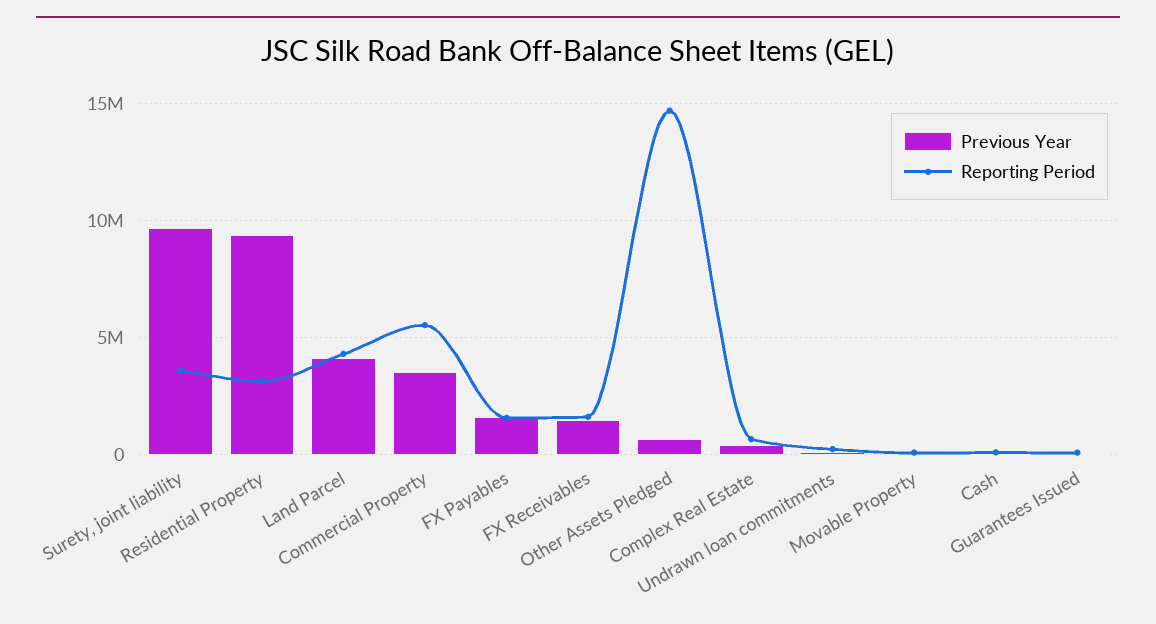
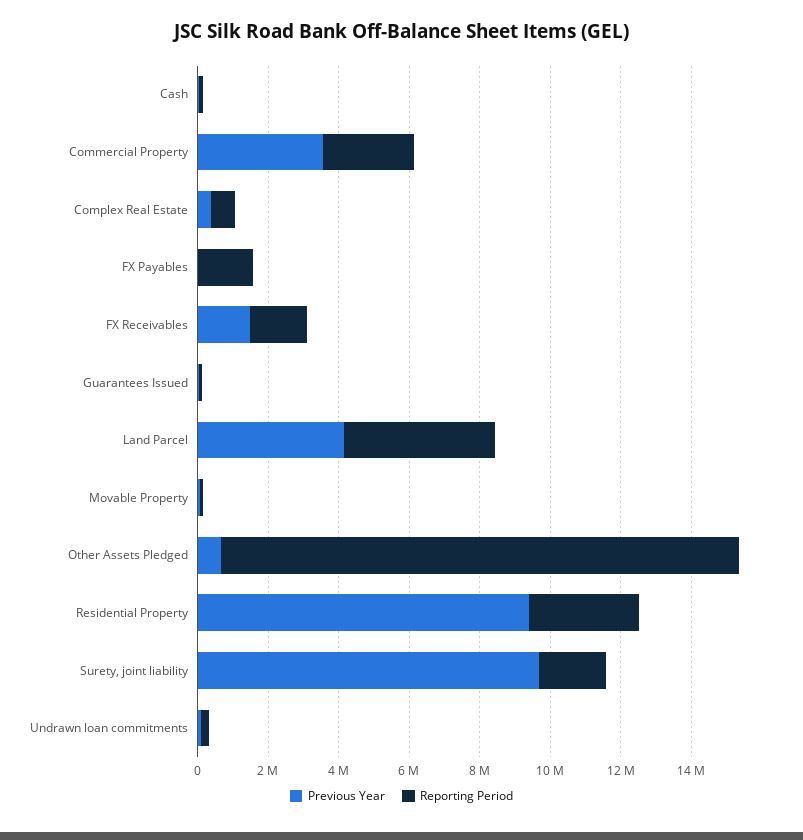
Reporting Period, Surety, joint liability: 3500000 -> 2000000
Reporting Period, Commercial Property: 5500000 -> 2500000
Previous Year, FX Payables: 1500000 -> 0

